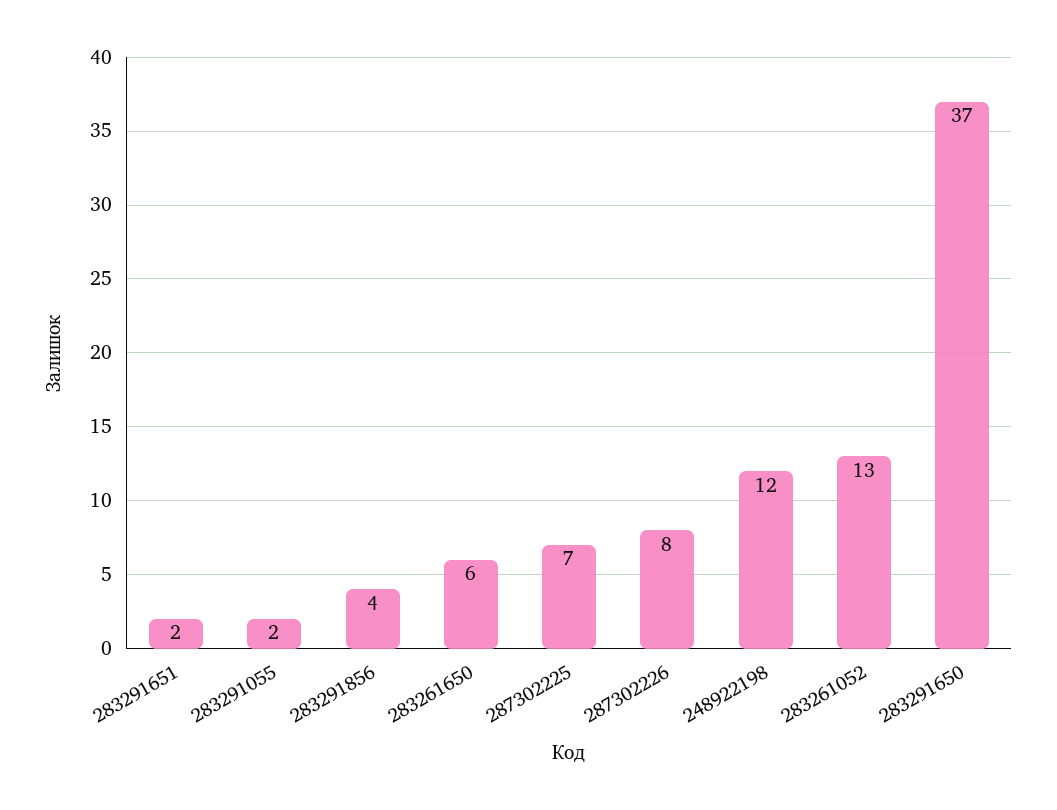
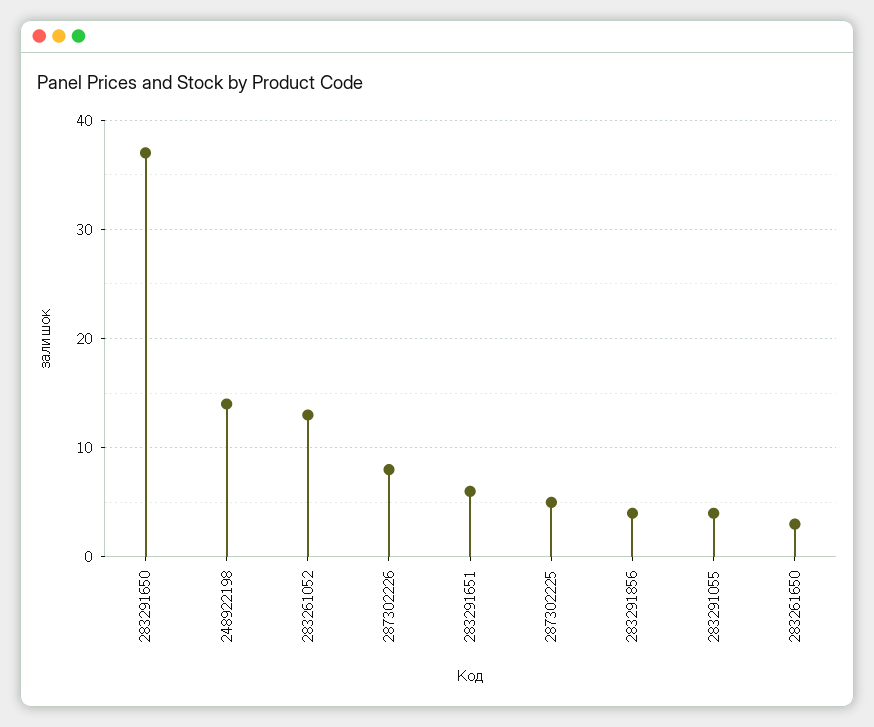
283291651: 2 -> 6
283291055: 2 -> 4
283261650: 6 -> 3
287302225: 7 -> 5
248922198: 12 -> 14

